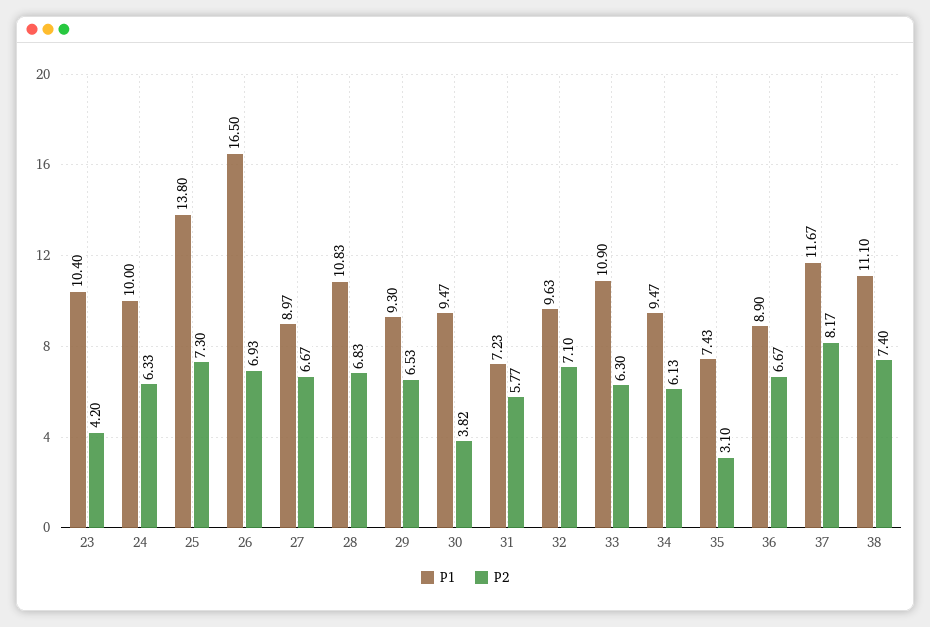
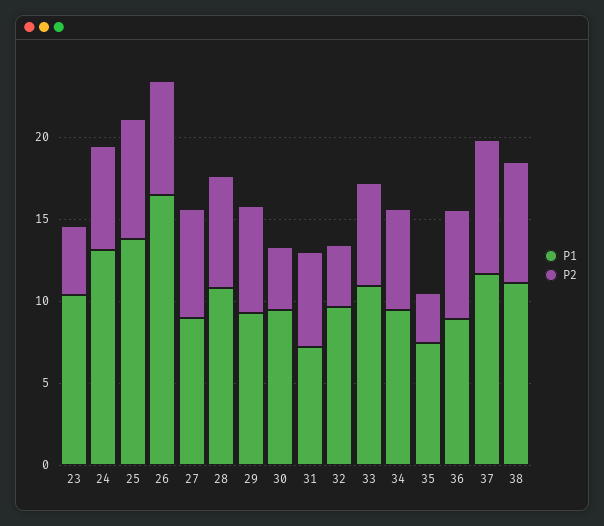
P1, 24: 10 -> 13
P2, 32: 7.1 -> 4

